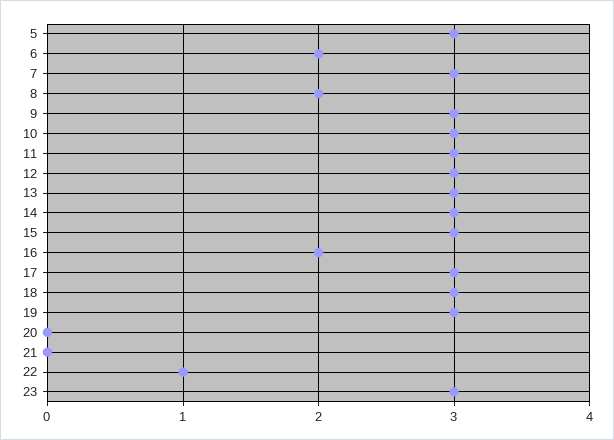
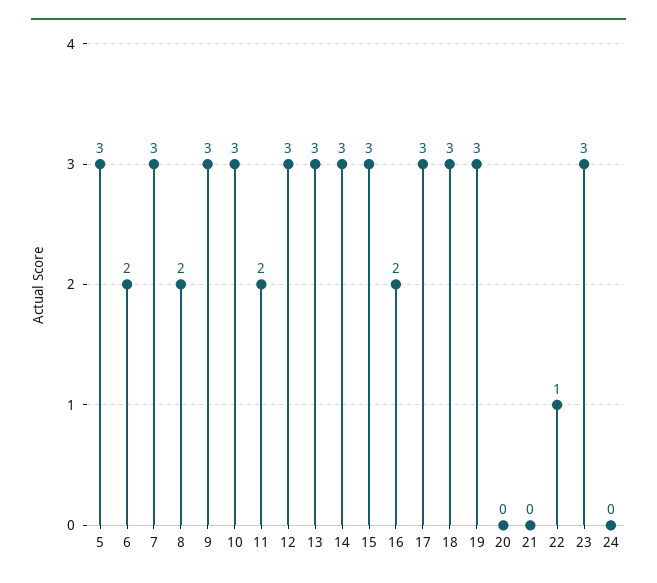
11: 3 -> 2
24: none -> 0

